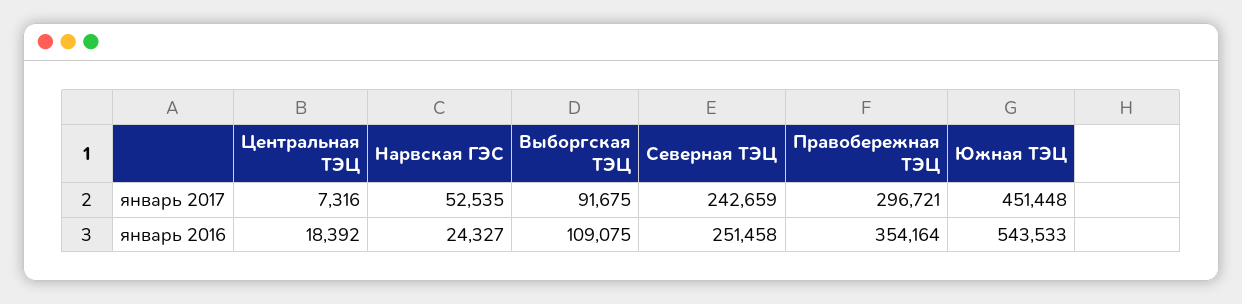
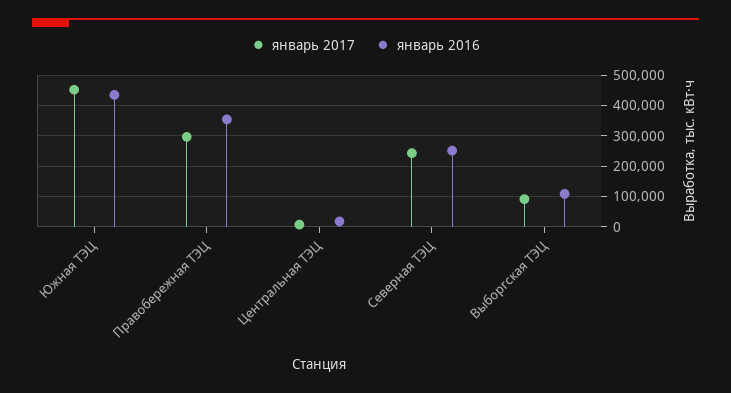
январь 2017, Нарвская ГЭС: 52535 -> none
январь 2016, Нарвская ГЭС: 24327 -> none
январь 2016, Южная ТЭЦ: 543533 -> 440000

